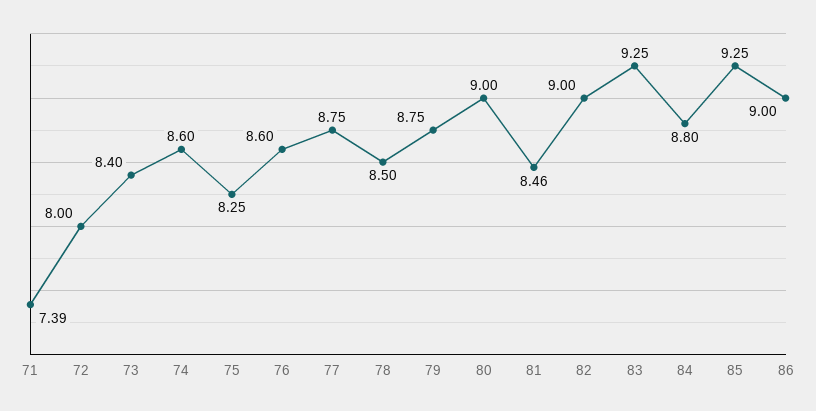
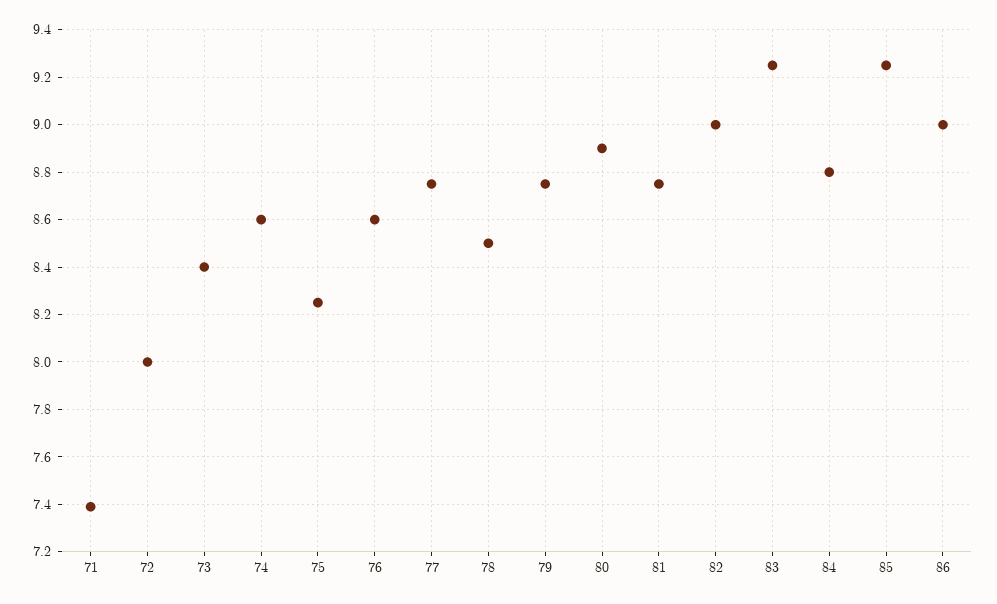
80: 9 -> 8.9
81: 8.46 -> 8.75

